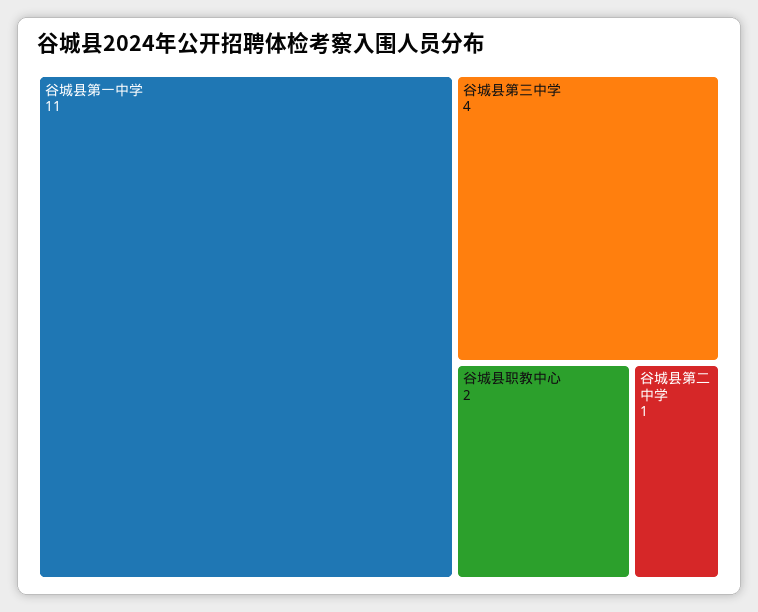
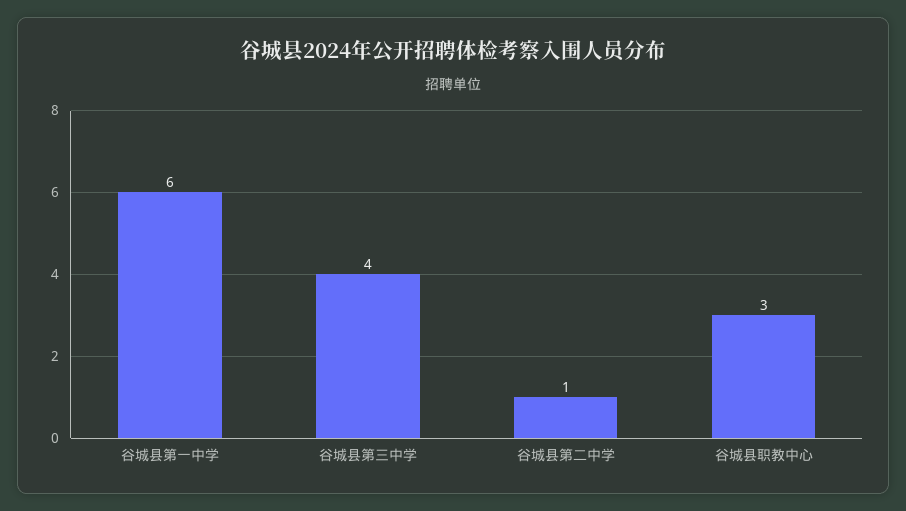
谷城县第一中学: 11 -> 6
谷城县职教中心: 2 -> 3

